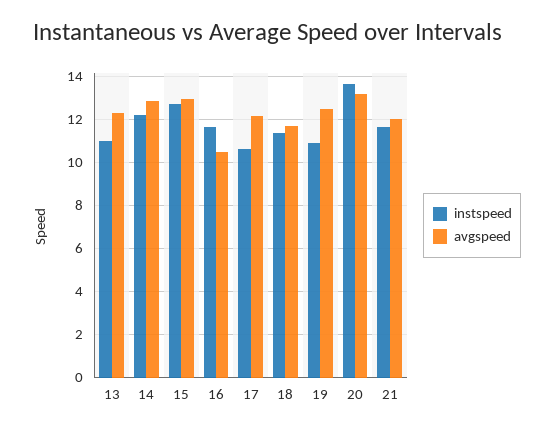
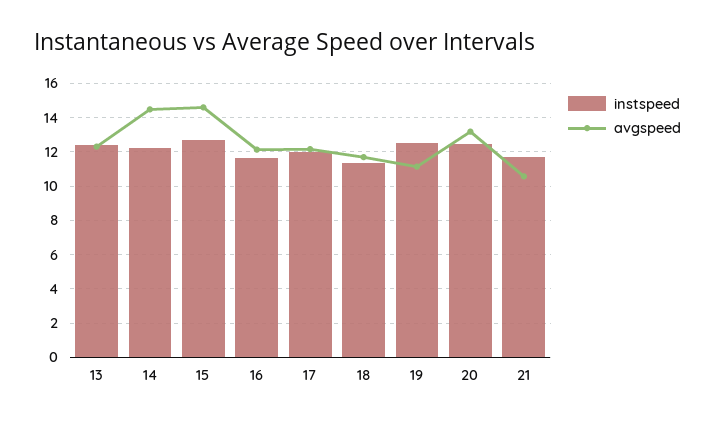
instspeed, 13: 11 -> 12.5
avgspeed, 14: 13 -> 14.5
avgspeed, 15: 13 -> 14.5
avgspeed, 16: 10.5 -> 12
instspeed, 17: 10.5 -> 12
instspeed, 19: 11 -> 12.5
avgspeed, 19: 12.5 -> 11
instspeed, 20: 13.5 -> 12.5
avgspeed, 21: 12 -> 10.5

